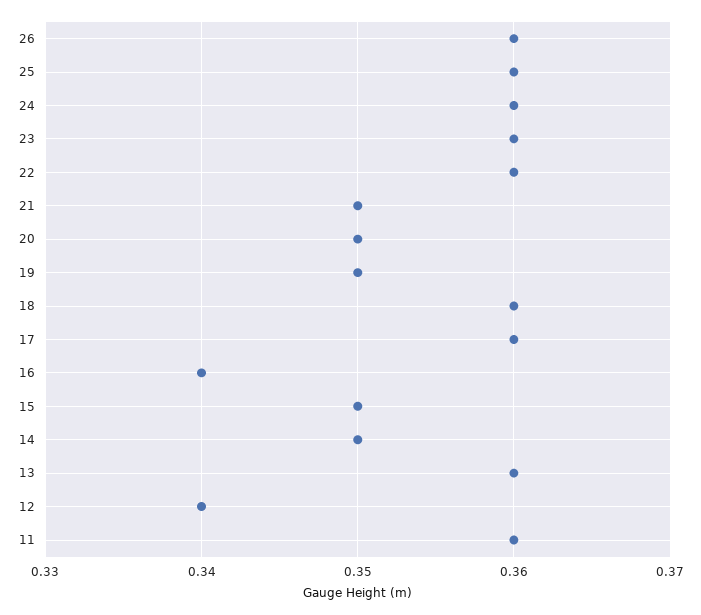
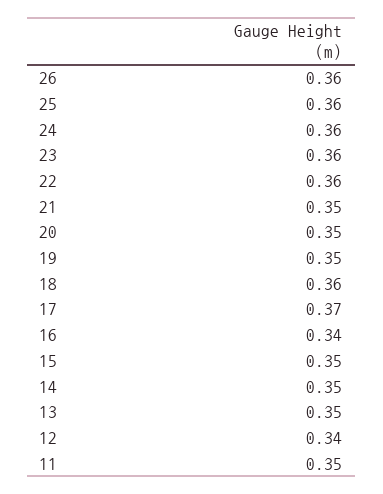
17: 0.36 -> 0.37
13: 0.36 -> 0.35
11: 0.36 -> 0.35

